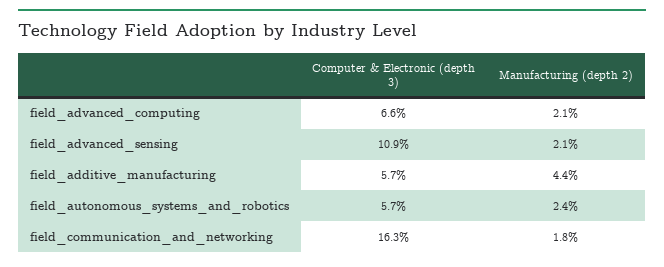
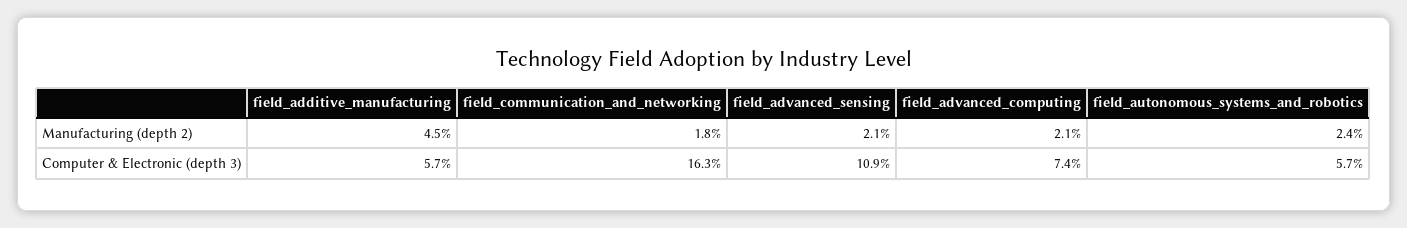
Computer & Electronic (depth 3), field_advanced_computing: 6.6 -> 7.4
Manufacturing (depth 2), field_additive_manufacturing: 4.4 -> 4.5

